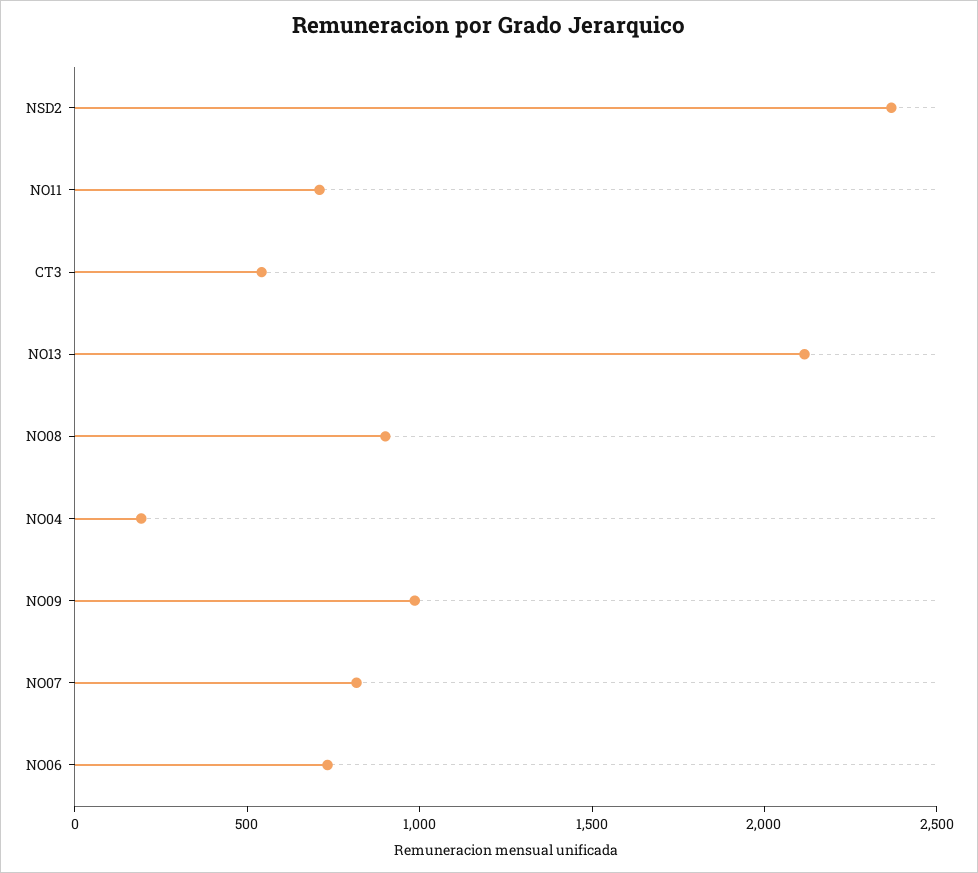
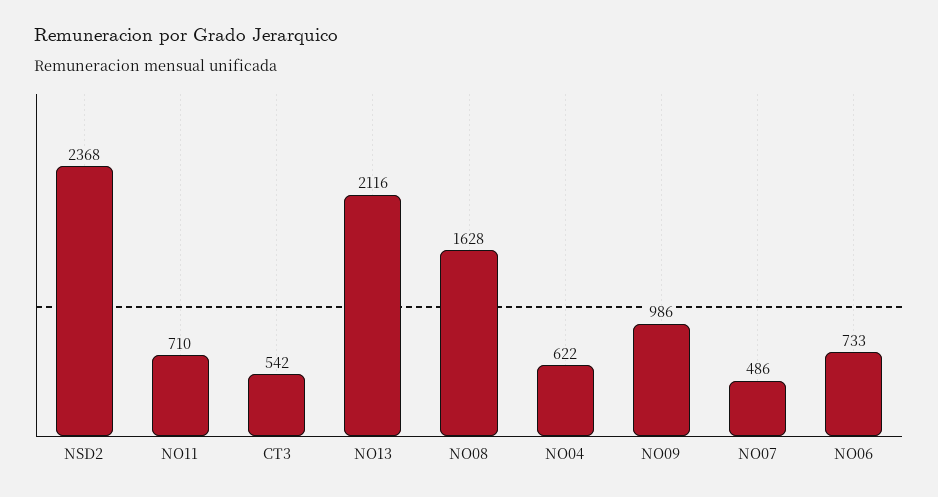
NO08: 900 -> 1628
NO04: 200 -> 622
NO07: 800 -> 486

